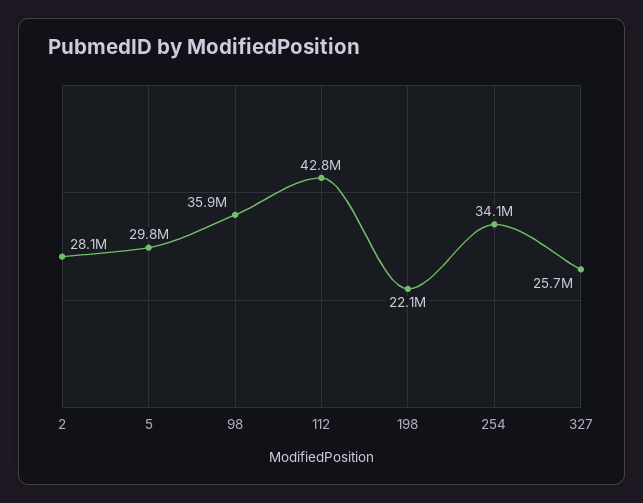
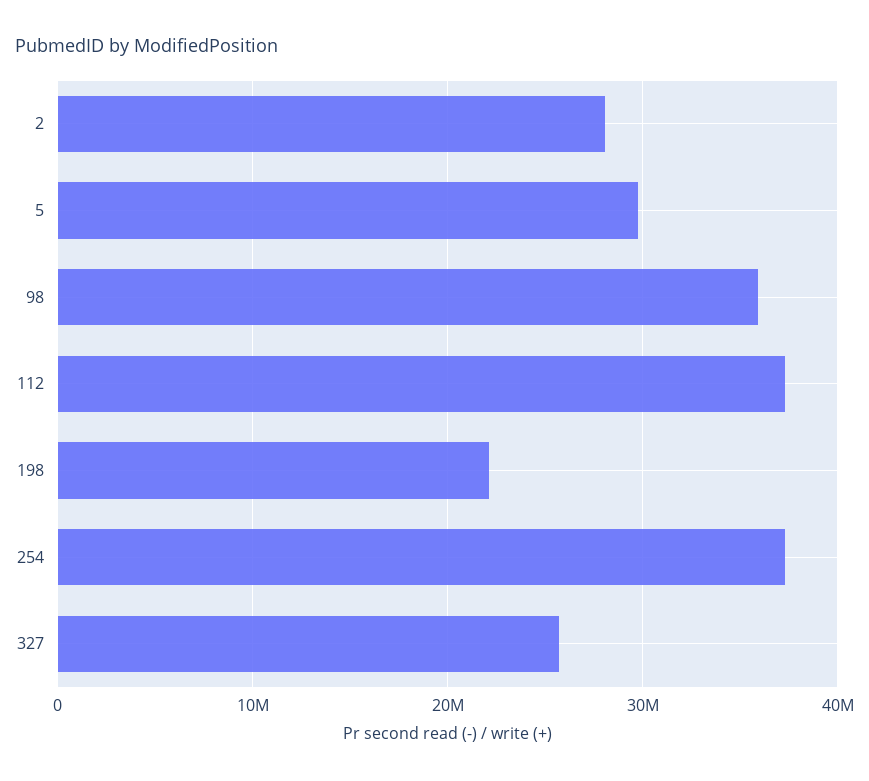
112: 42800000 -> 37000000
254: 34100000 -> 37000000

